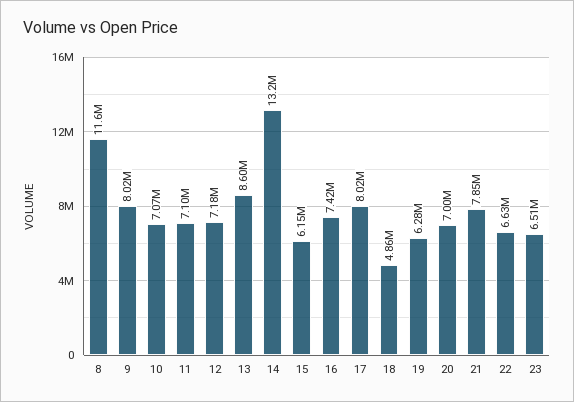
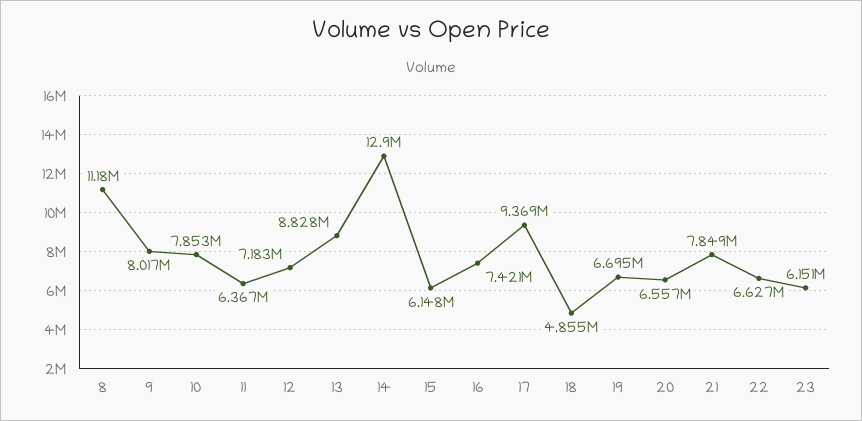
8: 11600000 -> 11180000
10: 7070000 -> 7853000
11: 7100000 -> 6367000
13: 8600000 -> 8828000
14: 13200000 -> 12900000
17: 8020000 -> 9369000
19: 6280000 -> 6695000
20: 7000000 -> 6557000
23: 6510000 -> 6151000

